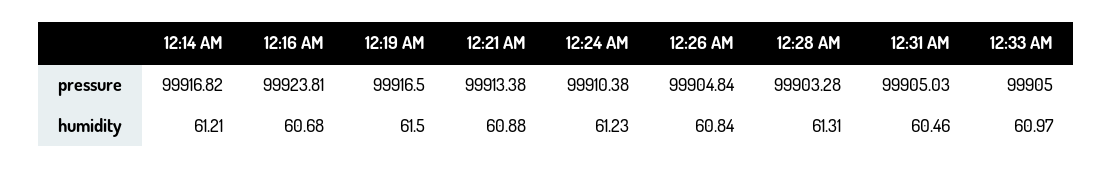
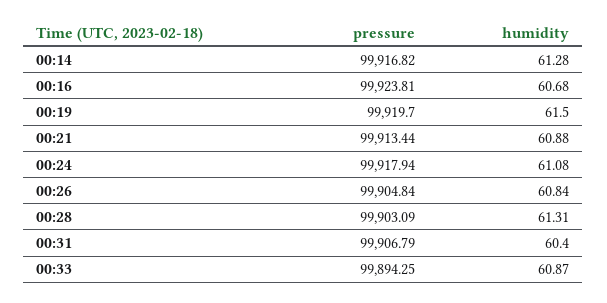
12:19 AM, pressure: 99916.5 -> 99919.7
12:21 AM, pressure: 99913.38 -> 99913.44
12:24 AM, pressure: 99910.38 -> 99917.94
12:28 AM, pressure: 99903.28 -> 99903.09
12:31 AM, pressure: 99905.03 -> 99906.79
12:33 AM, pressure: 99905 -> 99894.25
12:14 AM, humidity: 61.21 -> 61.28
12:24 AM, humidity: 61.23 -> 61.08
12:31 AM, humidity: 60.46 -> 60.4
12:33 AM, humidity: 60.97 -> 60.87

